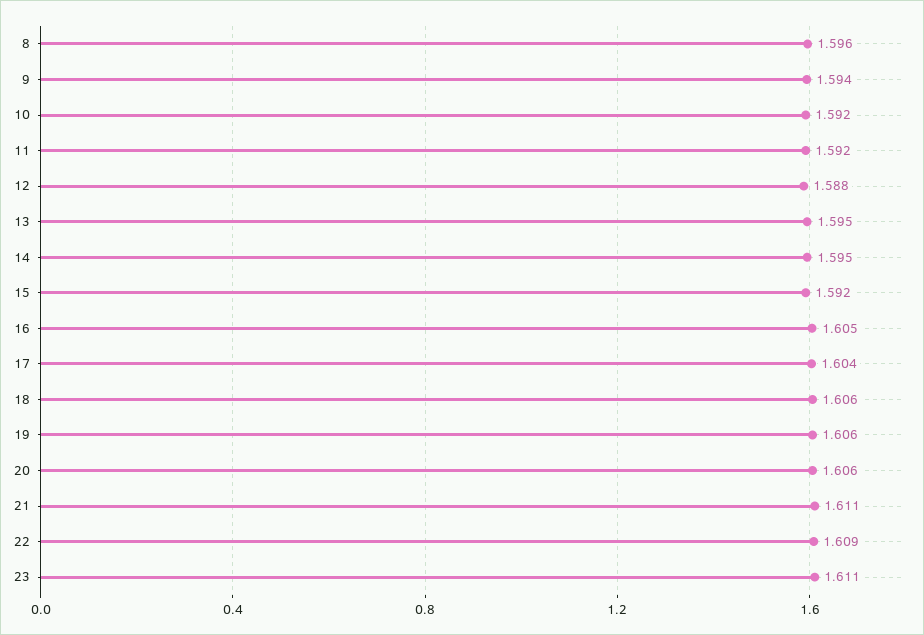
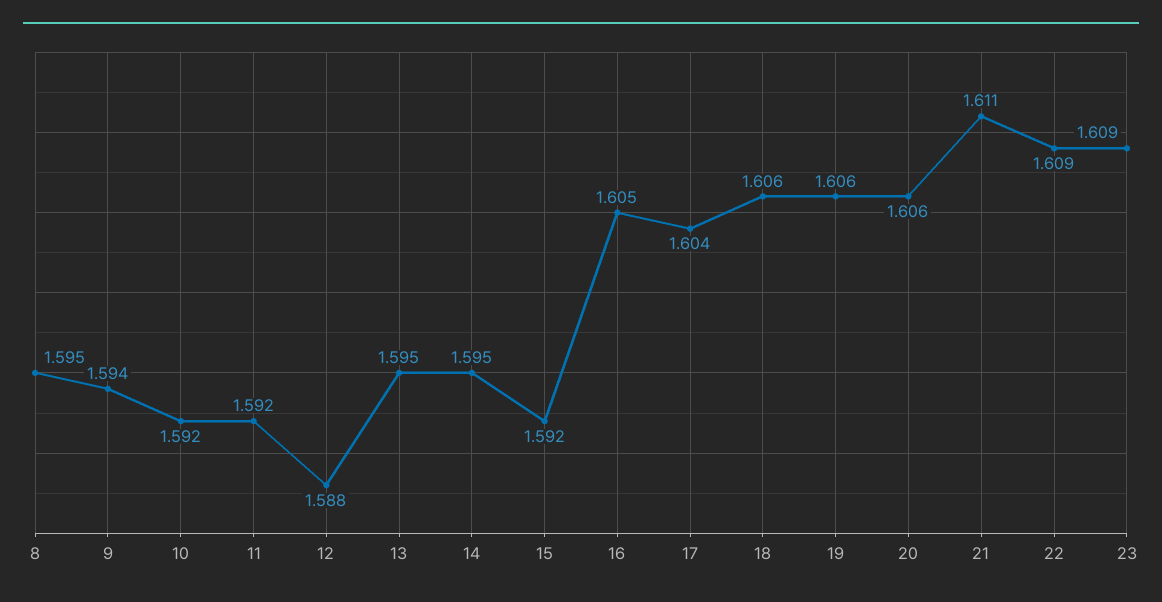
8: 1.596 -> 1.595
23: 1.611 -> 1.609

